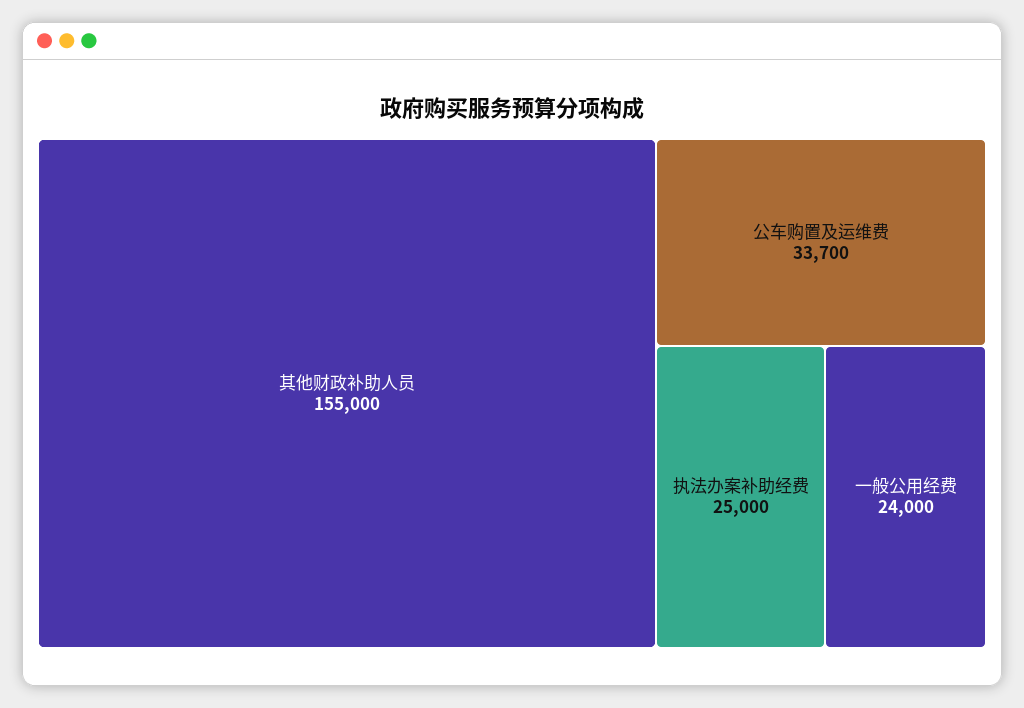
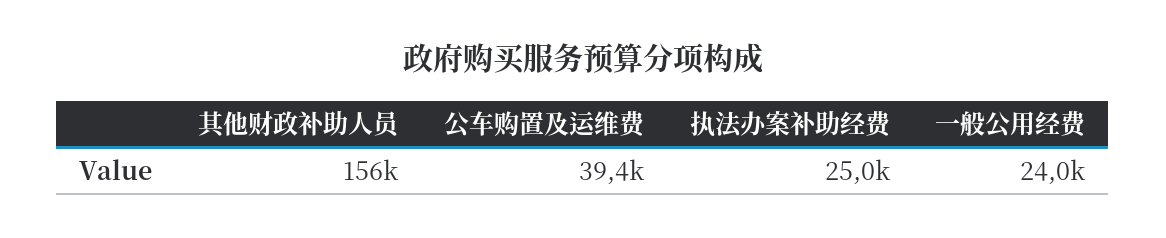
其他财政补助人员: 155000 -> 156000
公车购置及运维费: 33700 -> 39400

